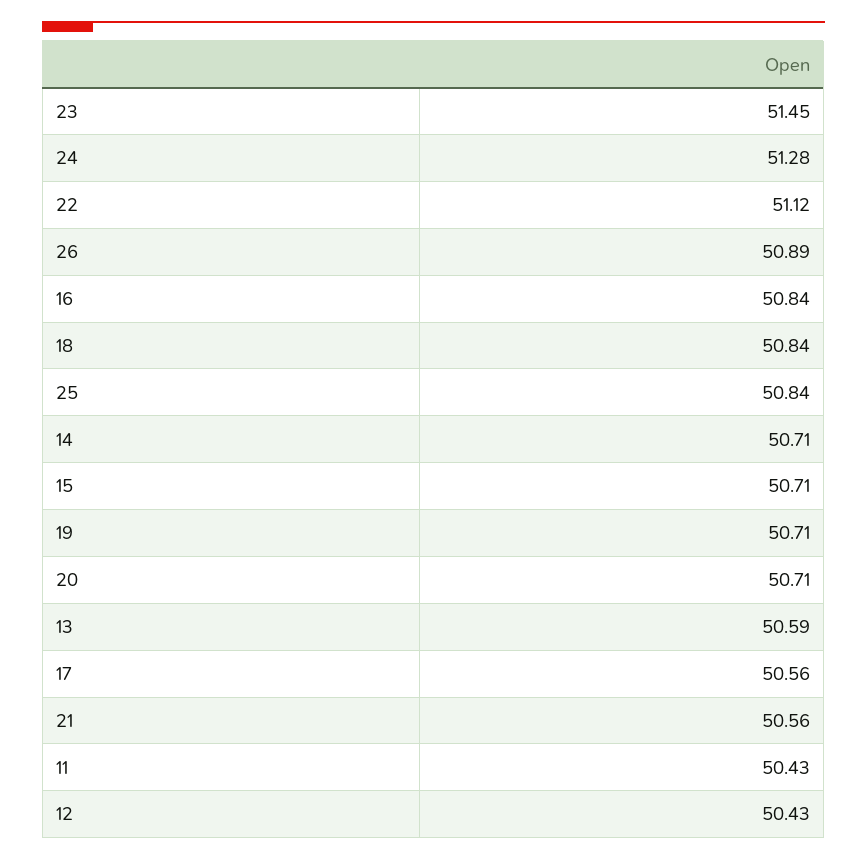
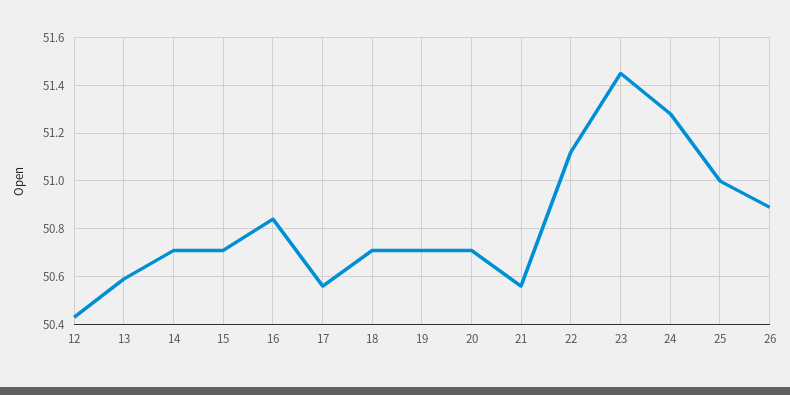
18: 50.84 -> 50.7
25: 50.84 -> 51
11: 50.43 -> none

